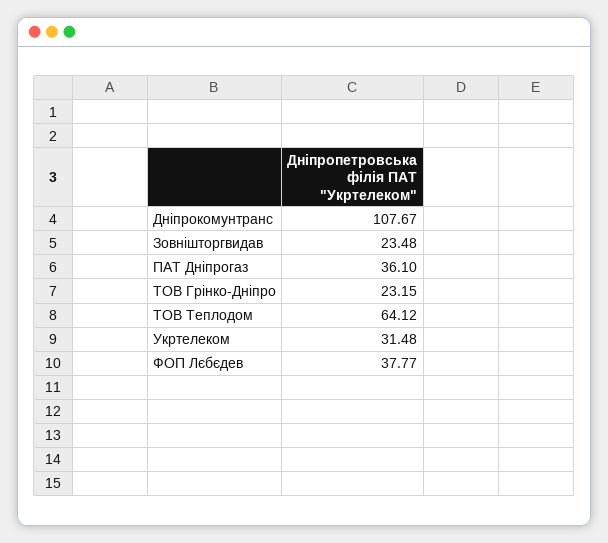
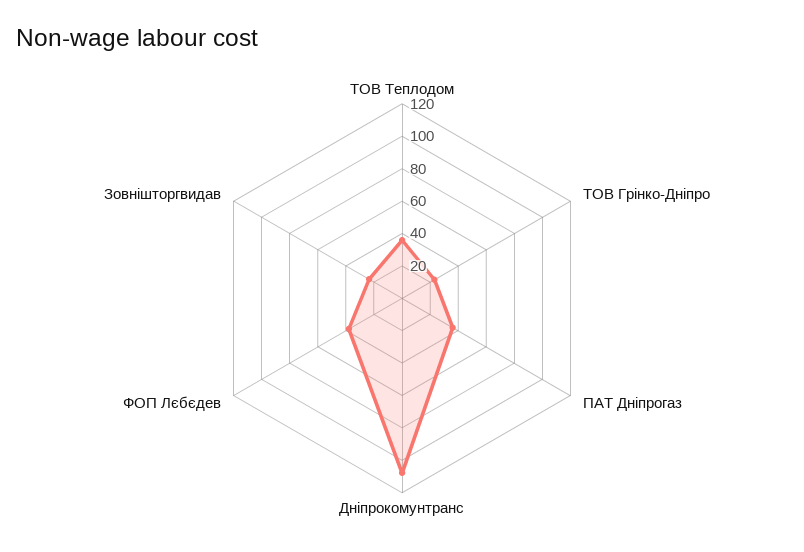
ТОВ Теплодом: 64.12 -> 35
Укртелеком: 31.48 -> none

